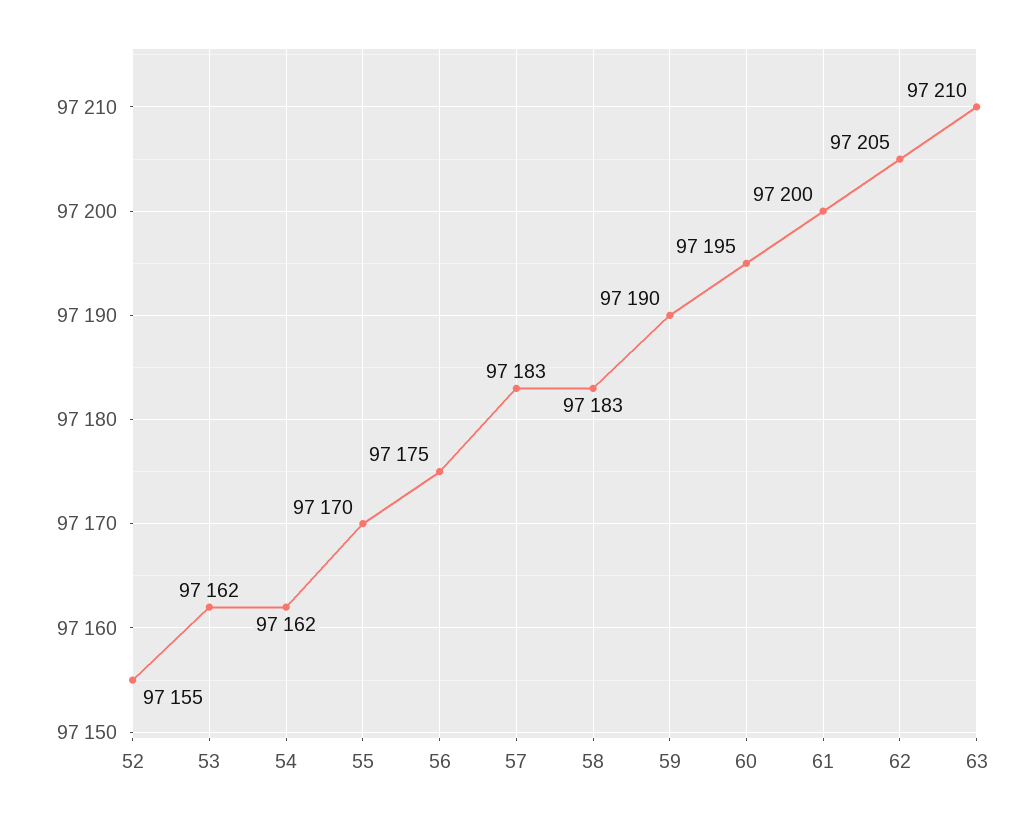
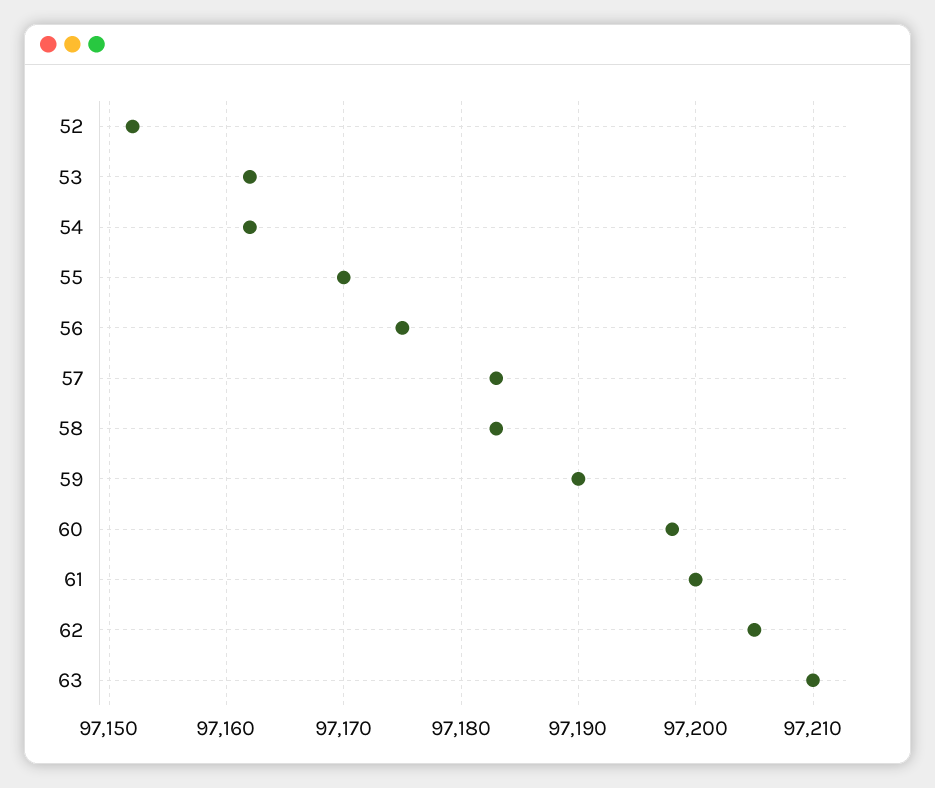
52: 97155 -> 97152
60: 97195 -> 97198

